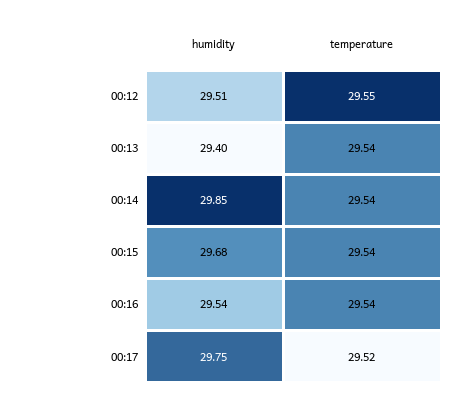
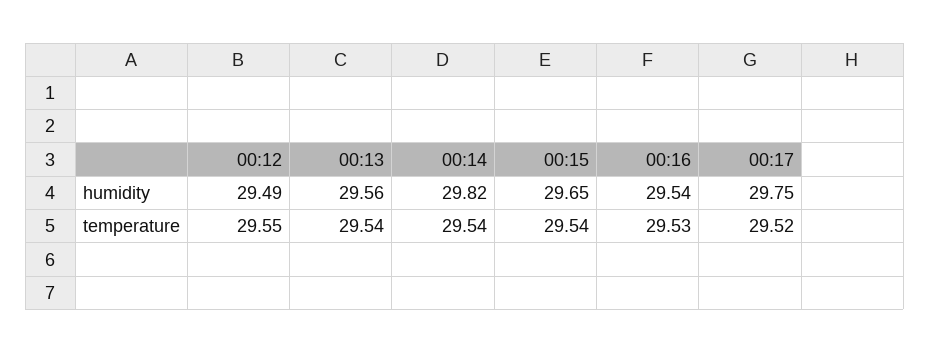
humidity, 00:12: 29.51 -> 29.49
humidity, 00:13: 29.4 -> 29.56
humidity, 00:14: 29.85 -> 29.82
humidity, 00:15: 29.68 -> 29.65
temperature, 00:16: 29.54 -> 29.53

